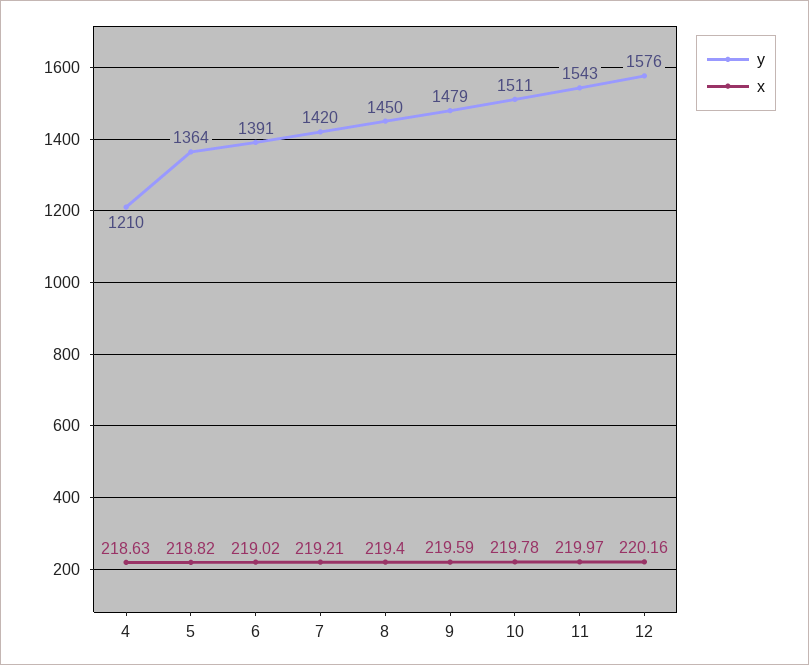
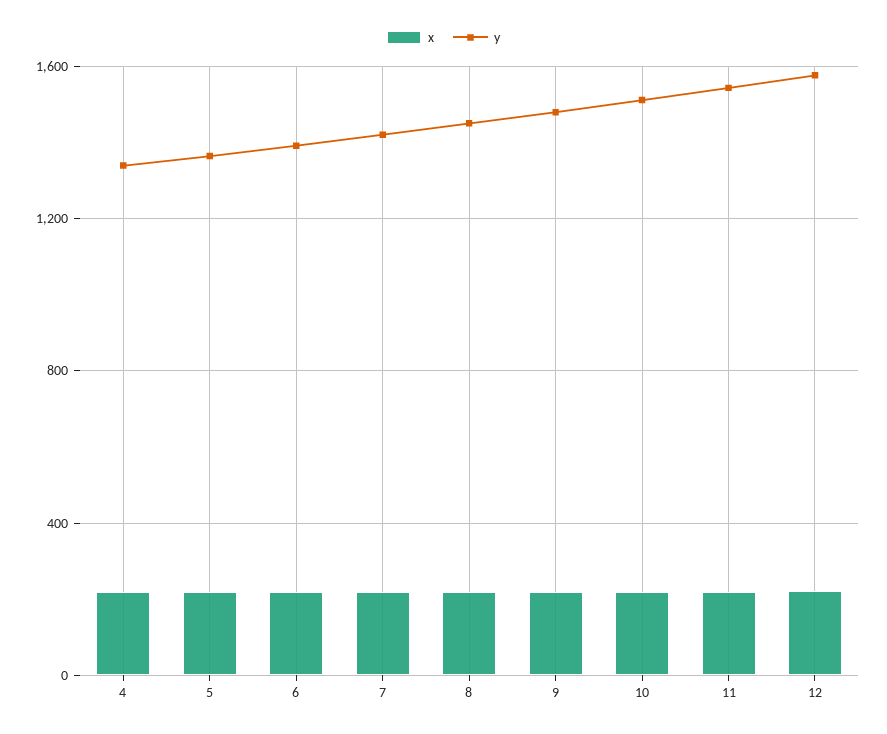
y, 4: 1210 -> 1350

